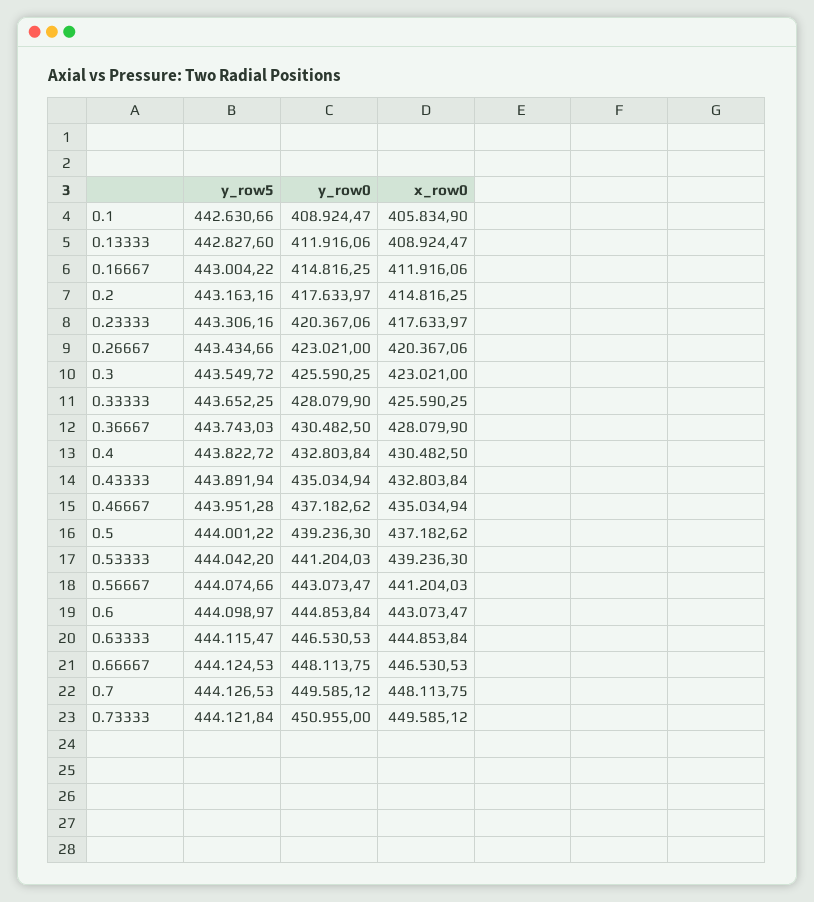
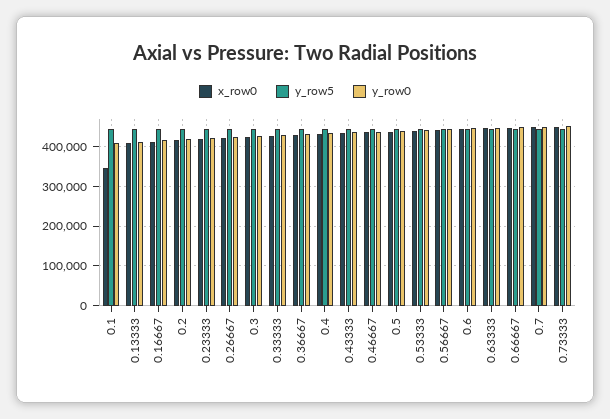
x_row0, 0.1: 405834.9 -> 340000

